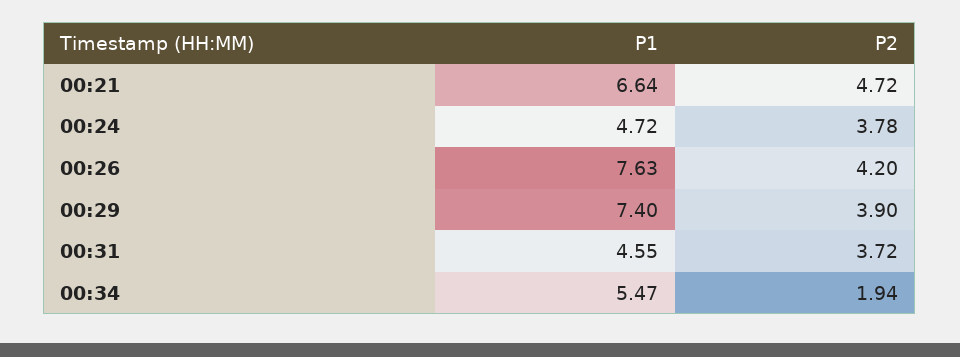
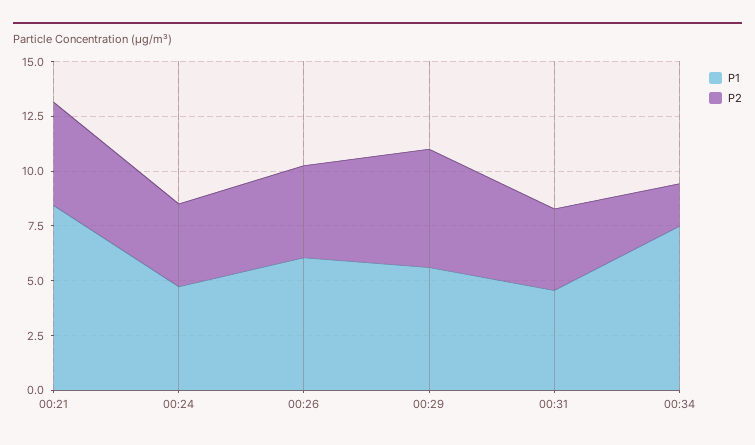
P1, 00:21: 6.64 -> 8.5
P1, 00:26: 7.63 -> 6
P1, 00:29: 7.4 -> 5.5
P2, 00:29: 3.9 -> 5.5
P1, 00:34: 5.47 -> 7.5

